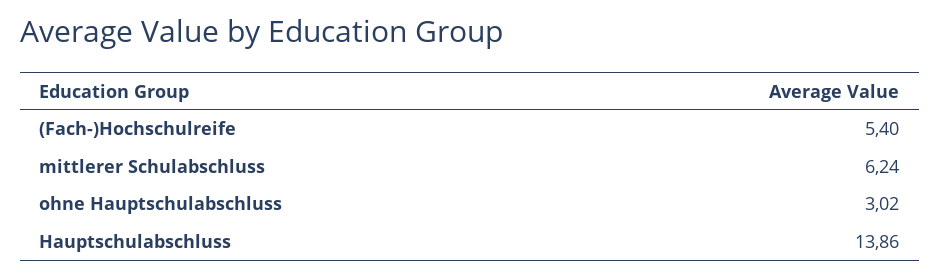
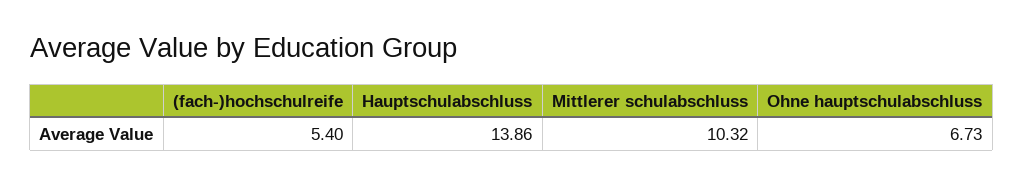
mittlerer Schulabschluss: 6.24 -> 10.32
ohne Hauptschulabschluss: 3.02 -> 6.73

